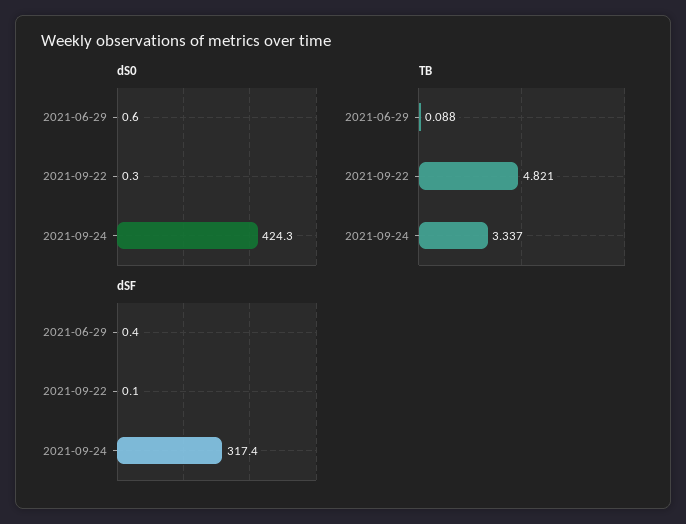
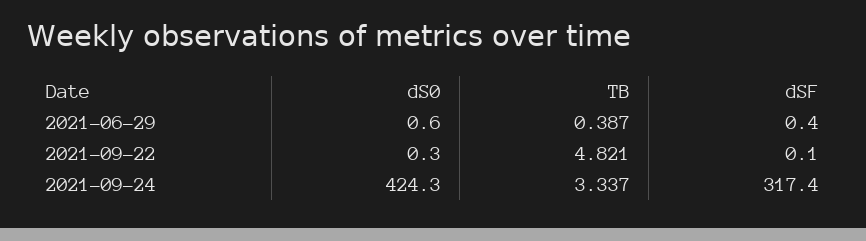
TB, 2021-06-29: 0.088 -> 0.387

